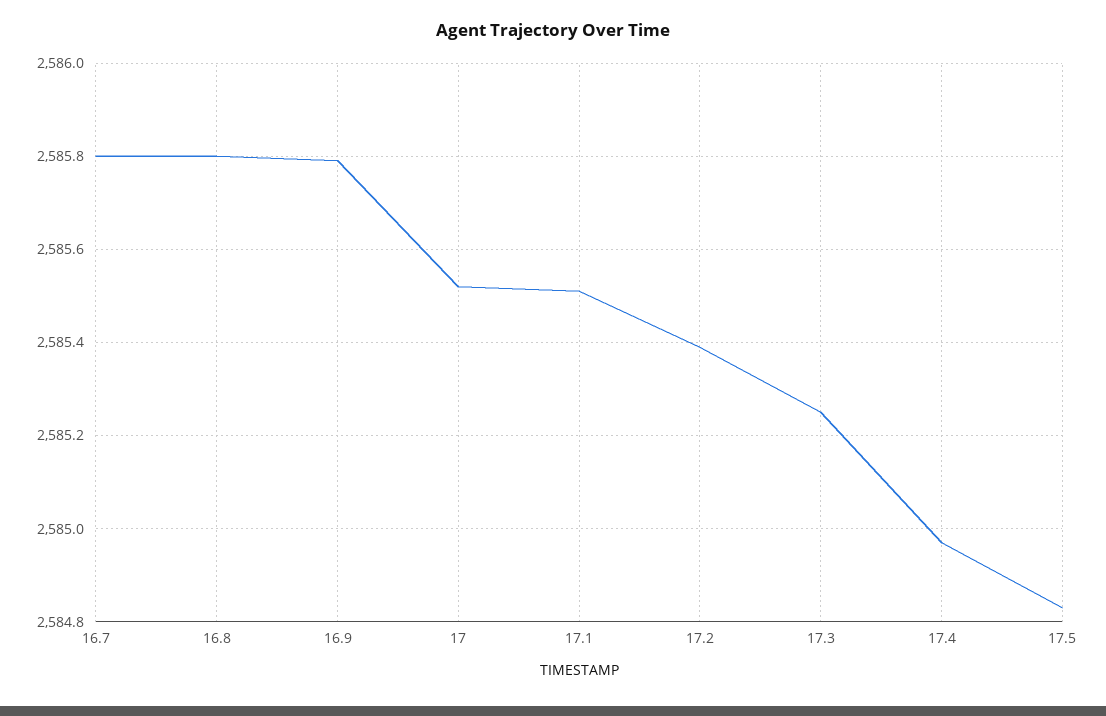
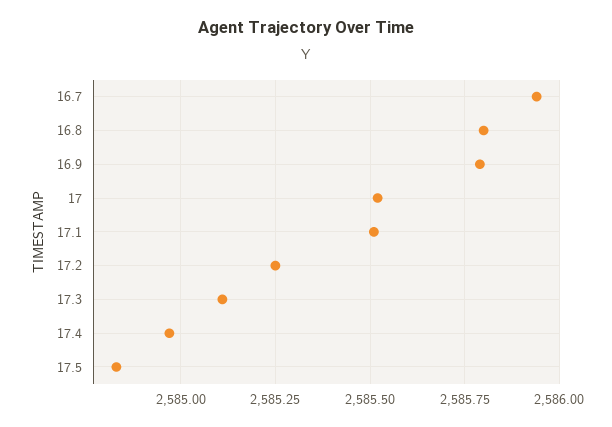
16.7: 2585.8 -> 2585.95
17.2: 2585.4 -> 2585.25
17.3: 2585.25 -> 2585.1

